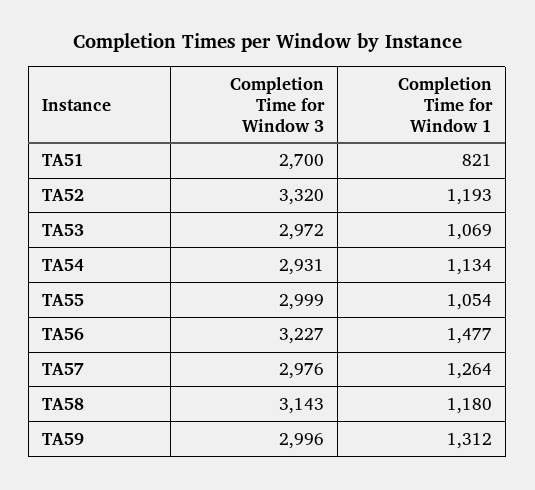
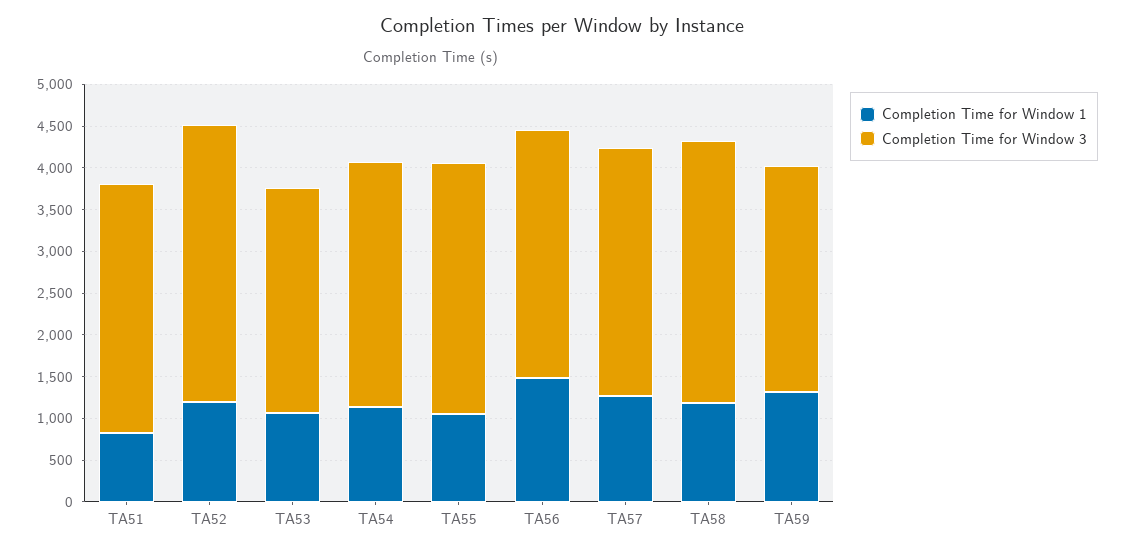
Completion Time for Window 3, TA51: 2700 -> 3000
Completion Time for Window 3, TA53: 2972 -> 2700
Completion Time for Window 3, TA56: 3227 -> 3000
Completion Time for Window 3, TA59: 2996 -> 2700

